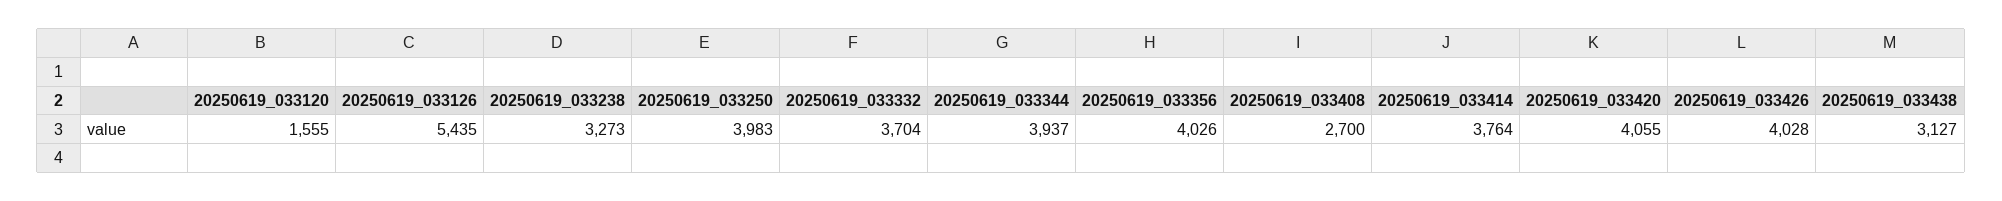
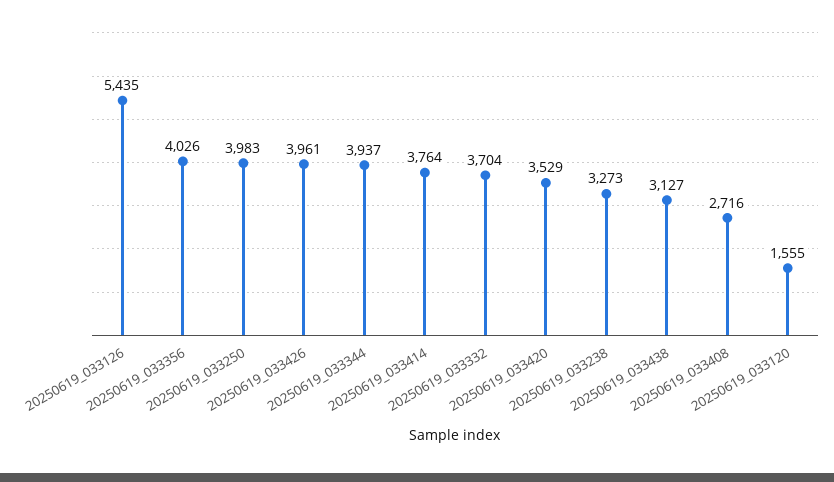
20250619_033408: 2700 -> 2716
20250619_033420: 4055 -> 3529
20250619_033426: 4028 -> 3961

